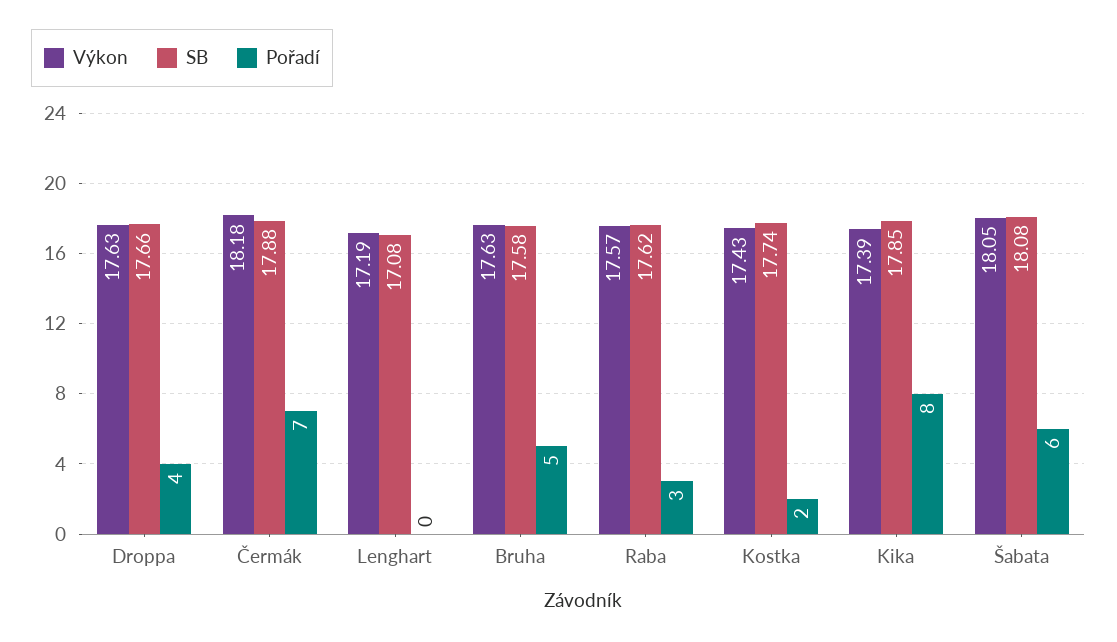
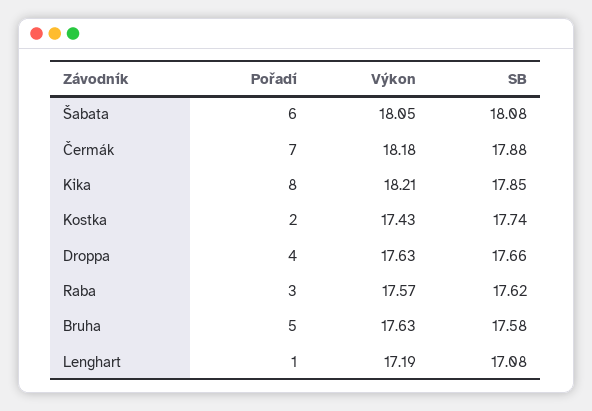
Pořadí, Lenghart: 0 -> 1
Výkon, Kika: 17.39 -> 18.21

